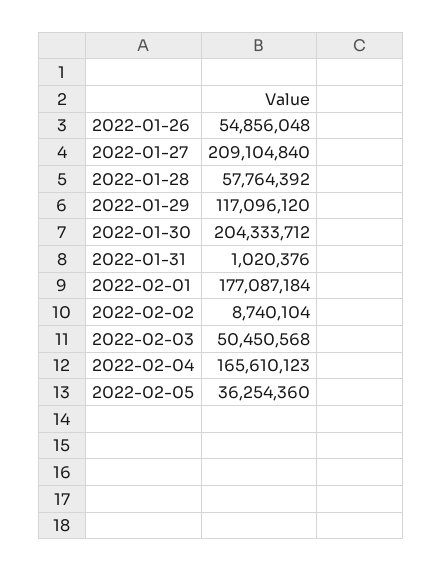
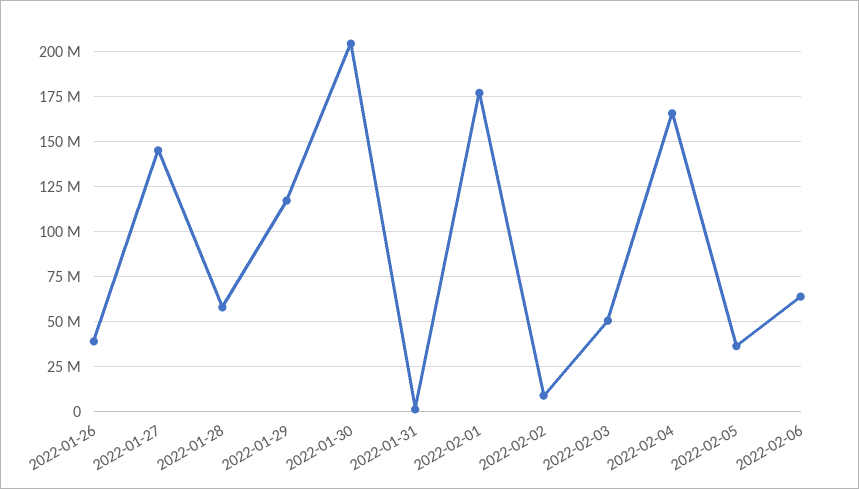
2022-01-26: 54856048 -> 40000000
2022-01-27: 209104840 -> 145000000
2022-02-06: none -> 65000000

